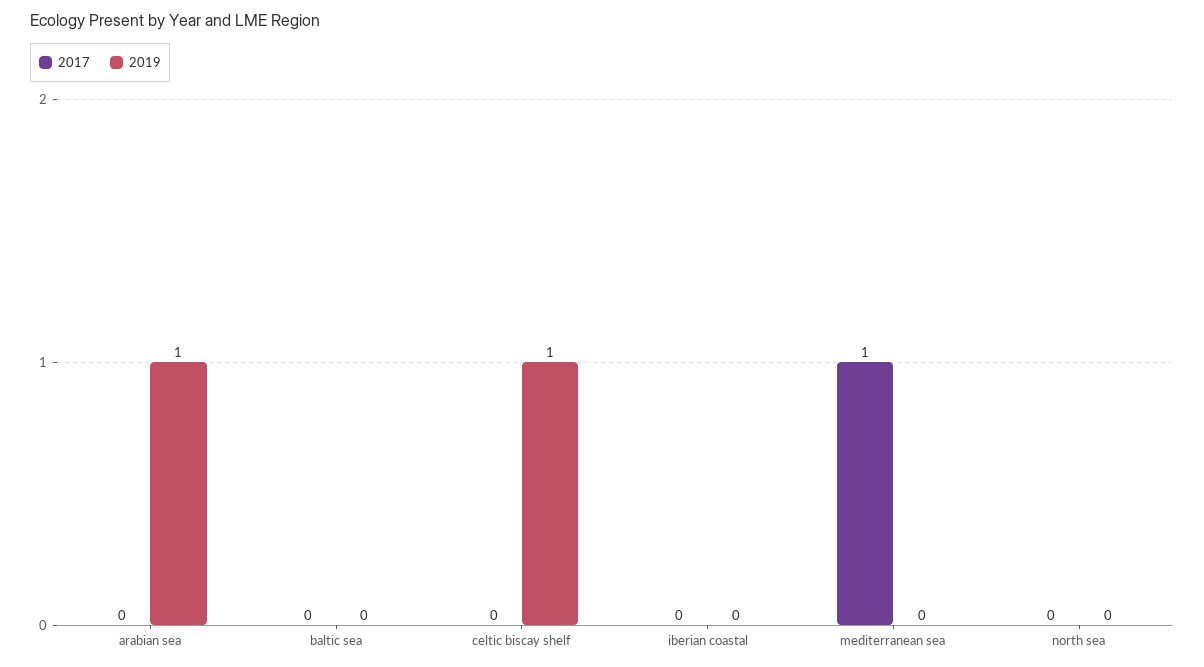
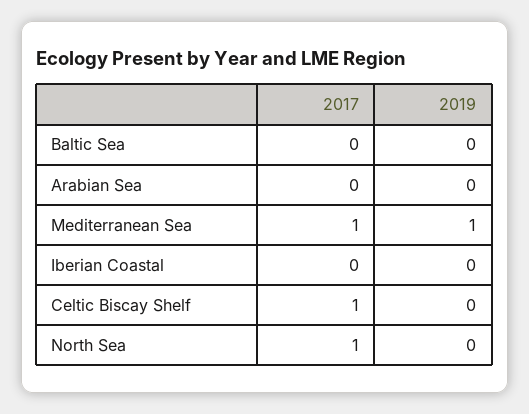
2019, arabian sea: 1 -> 0
2017, celtic biscay shelf: 0 -> 1
2019, celtic biscay shelf: 1 -> 0
2019, mediterranean sea: 0 -> 1
2017, north sea: 0 -> 1

